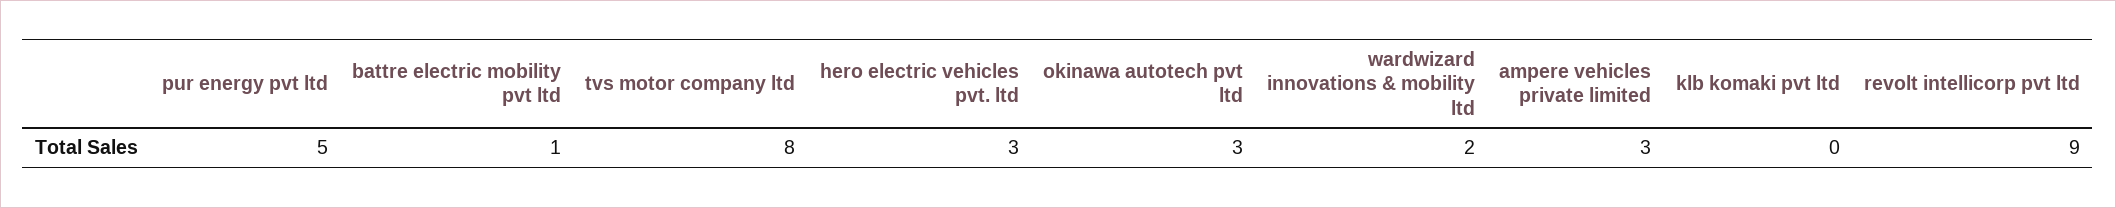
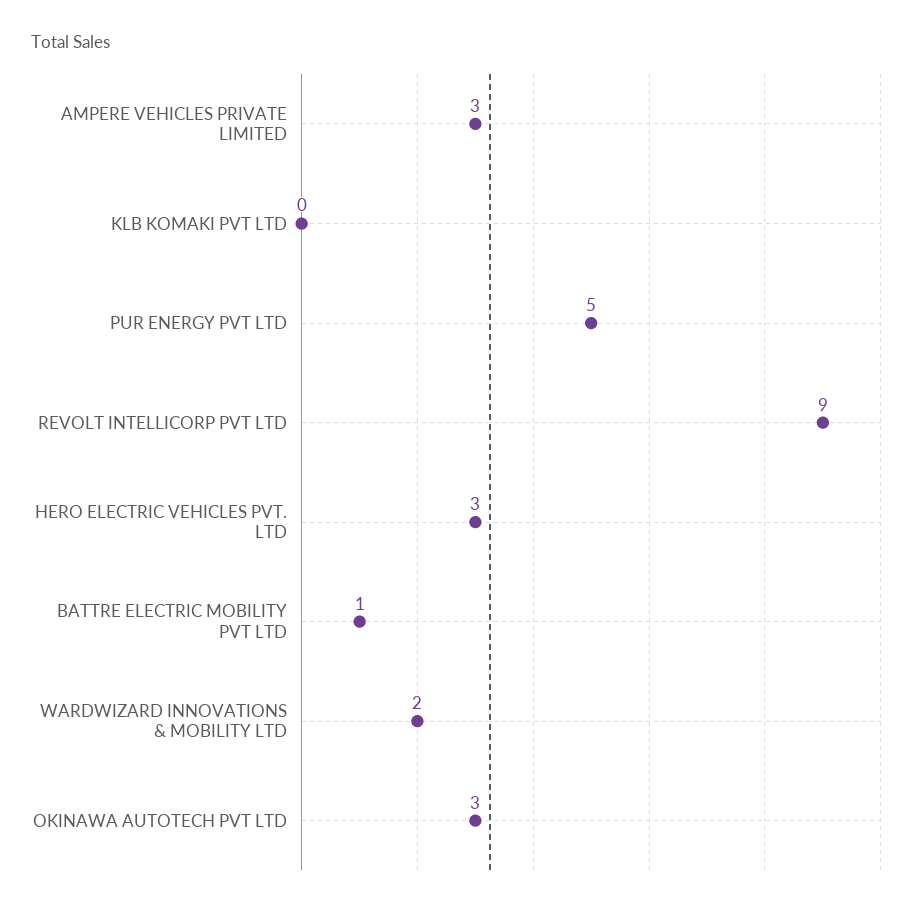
tvs motor company ltd: 8 -> none

